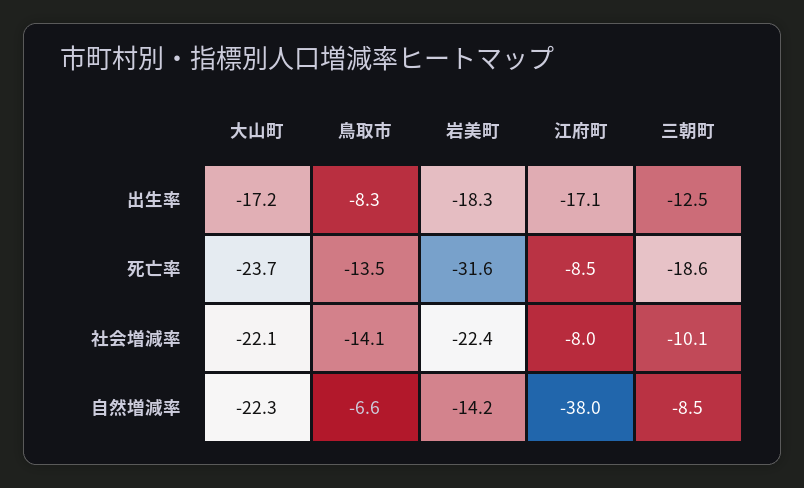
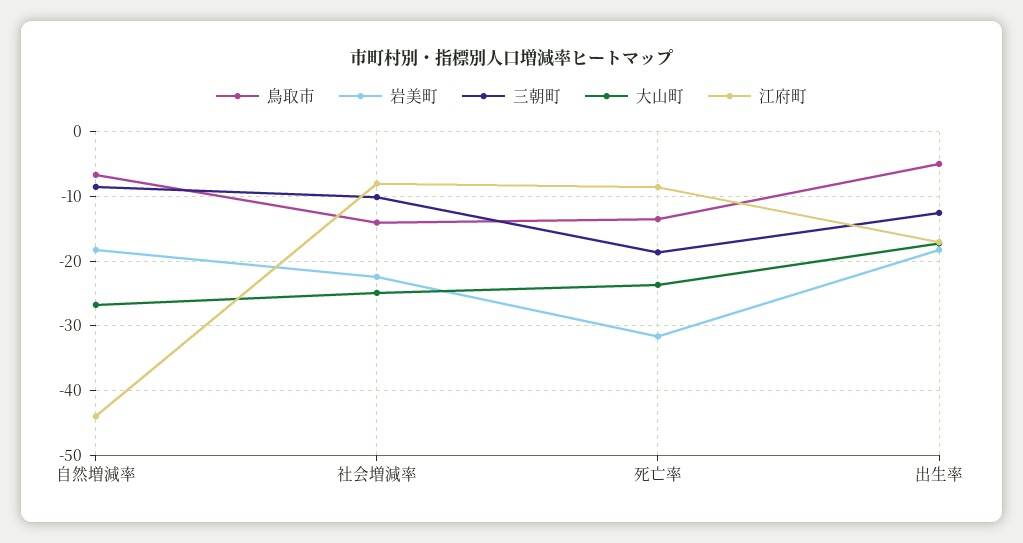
鳥取市, 出生率: -8.3 -> -5
大山町, 社会増減率: -22.1 -> -25
大山町, 自然増減率: -22.3 -> -27
岩美町, 自然増減率: -14.2 -> -18
江府町, 自然増減率: -38 -> -44

